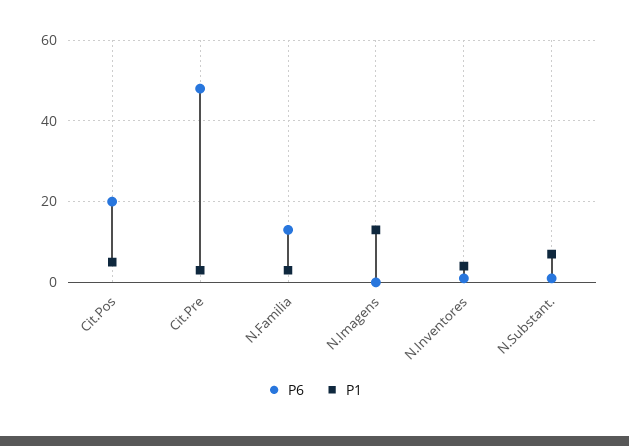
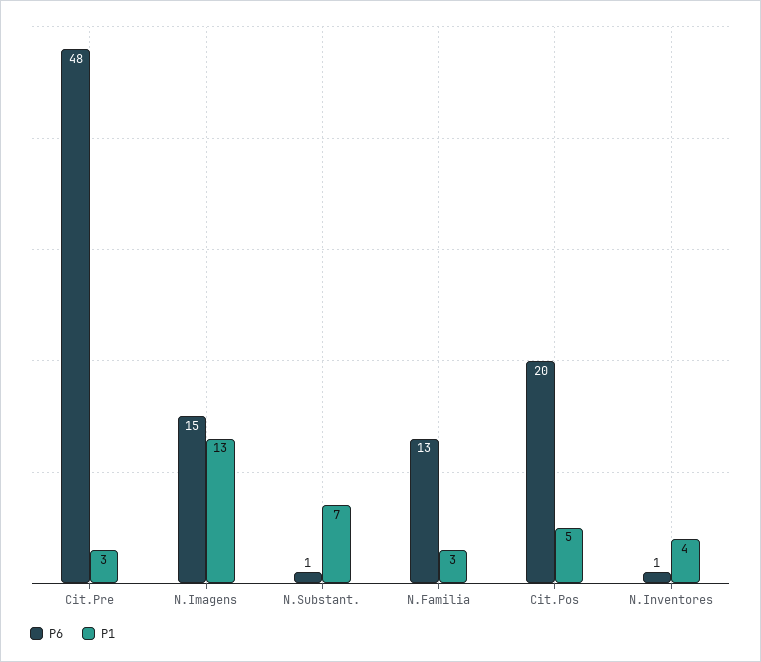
P6, N.Imagens: 0 -> 15

